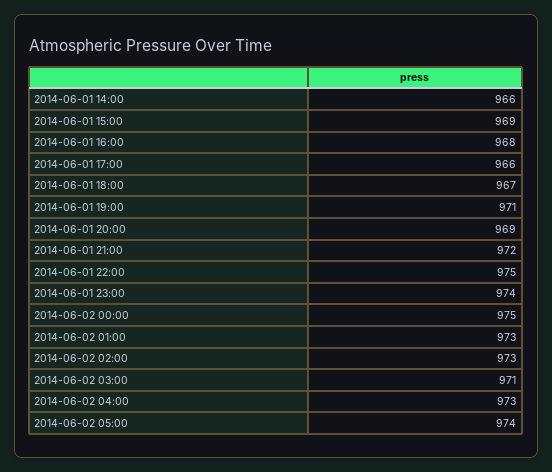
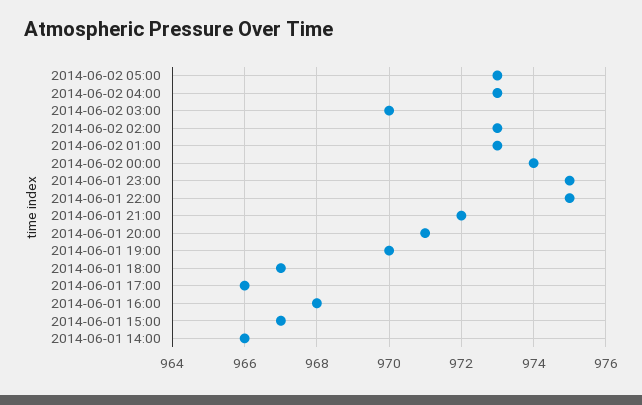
2014-06-01 15:00: 969 -> 967
2014-06-01 19:00: 971 -> 970
2014-06-01 20:00: 969 -> 971
2014-06-01 23:00: 974 -> 975
2014-06-02 00:00: 975 -> 974
2014-06-02 03:00: 971 -> 970
2014-06-02 05:00: 974 -> 973

